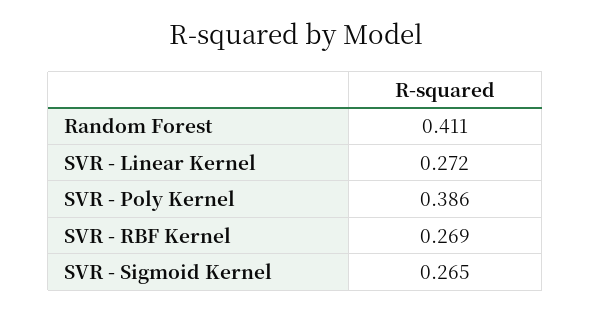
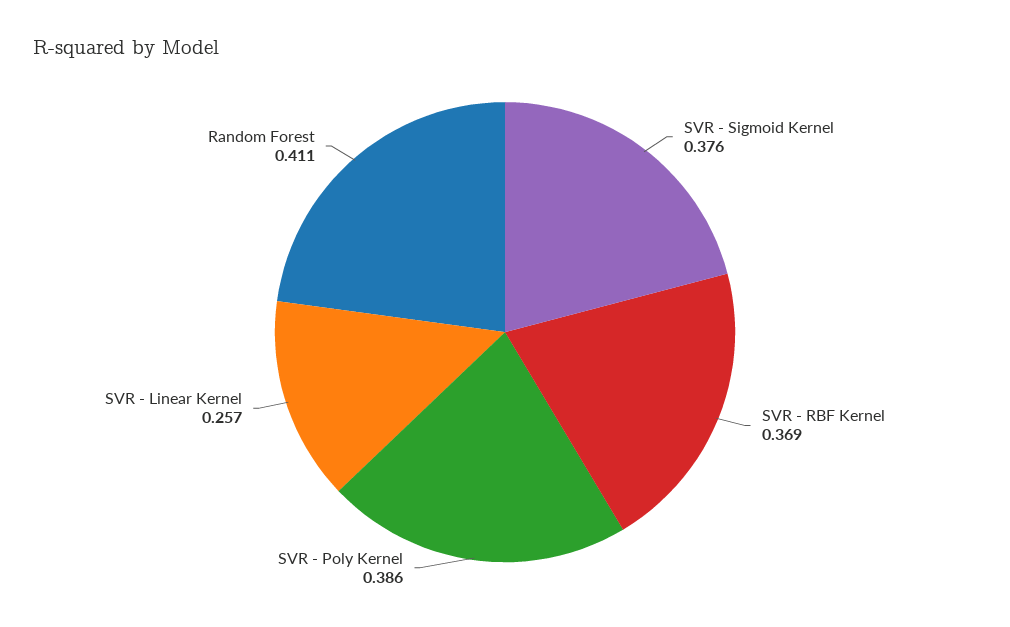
SVR - Linear Kernel: 0.272 -> 0.257
SVR - RBF Kernel: 0.269 -> 0.369
SVR - Sigmoid Kernel: 0.265 -> 0.376

